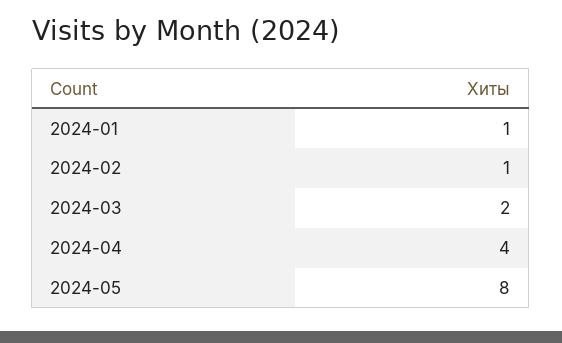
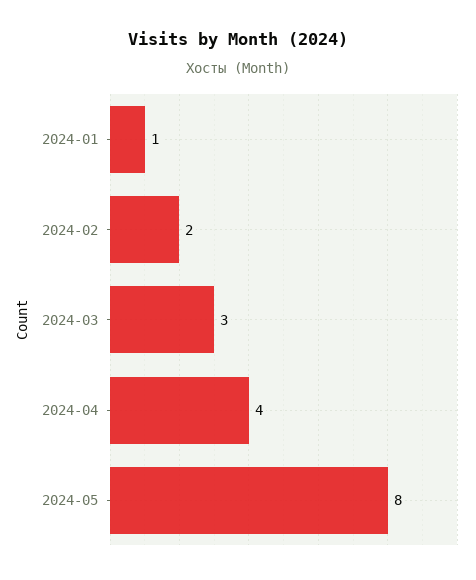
2024-02: 1 -> 2
2024-03: 2 -> 3

